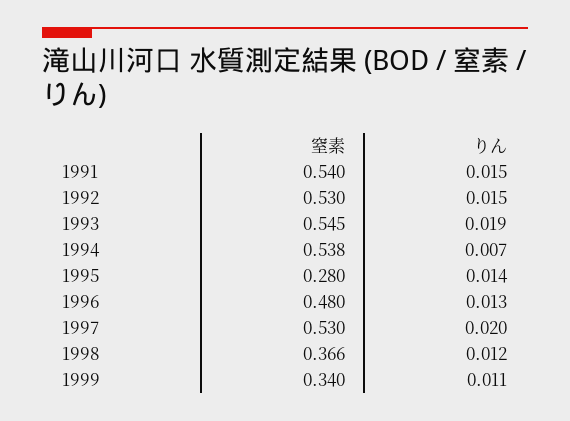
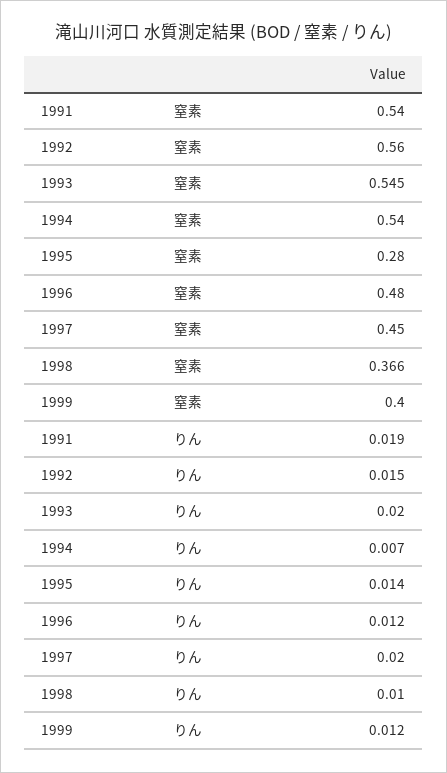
りん, 1991: 0.015 -> 0.019
窒素, 1992: 0.53 -> 0.56
りん, 1993: 0.019 -> 0.02
窒素, 1994: 0.538 -> 0.54
りん, 1996: 0.013 -> 0.012
窒素, 1997: 0.53 -> 0.45
りん, 1998: 0.012 -> 0.01
窒素, 1999: 0.34 -> 0.4
りん, 1999: 0.011 -> 0.012

